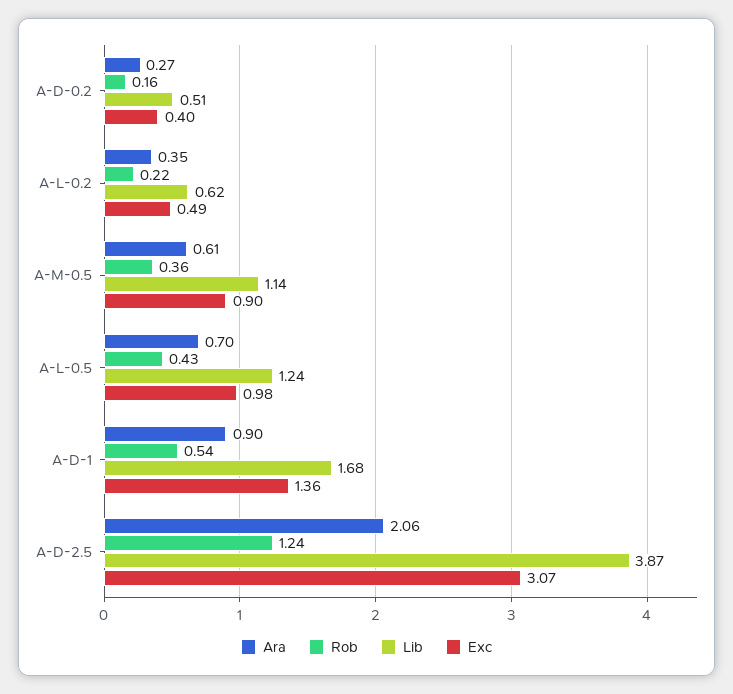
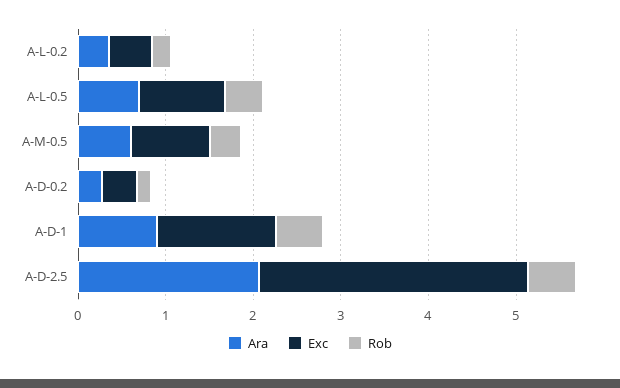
Lib, A-D-0.2: 0.51 -> none
Lib, A-L-0.2: 0.62 -> none
Lib, A-M-0.5: 1.14 -> none
Lib, A-L-0.5: 1.24 -> none
Lib, A-D-1: 1.68 -> none
Rob, A-D-2.5: 1.24 -> 0.6
Lib, A-D-2.5: 3.87 -> none

